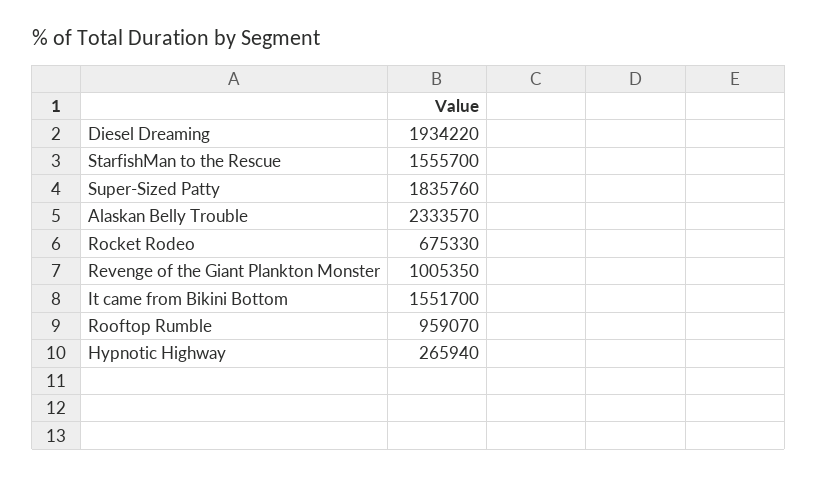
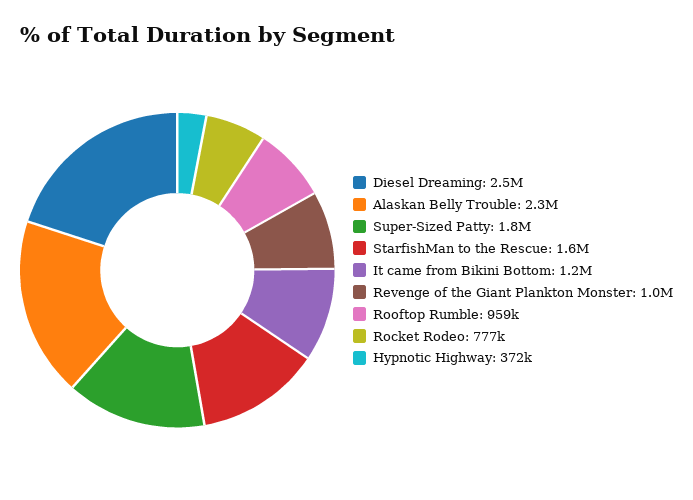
Diesel Dreaming: 1934220 -> 2500000
Rocket Rodeo: 675330 -> 777000
It came from Bikini Bottom: 1551700 -> 1200000
Hypnotic Highway: 265940 -> 372000

